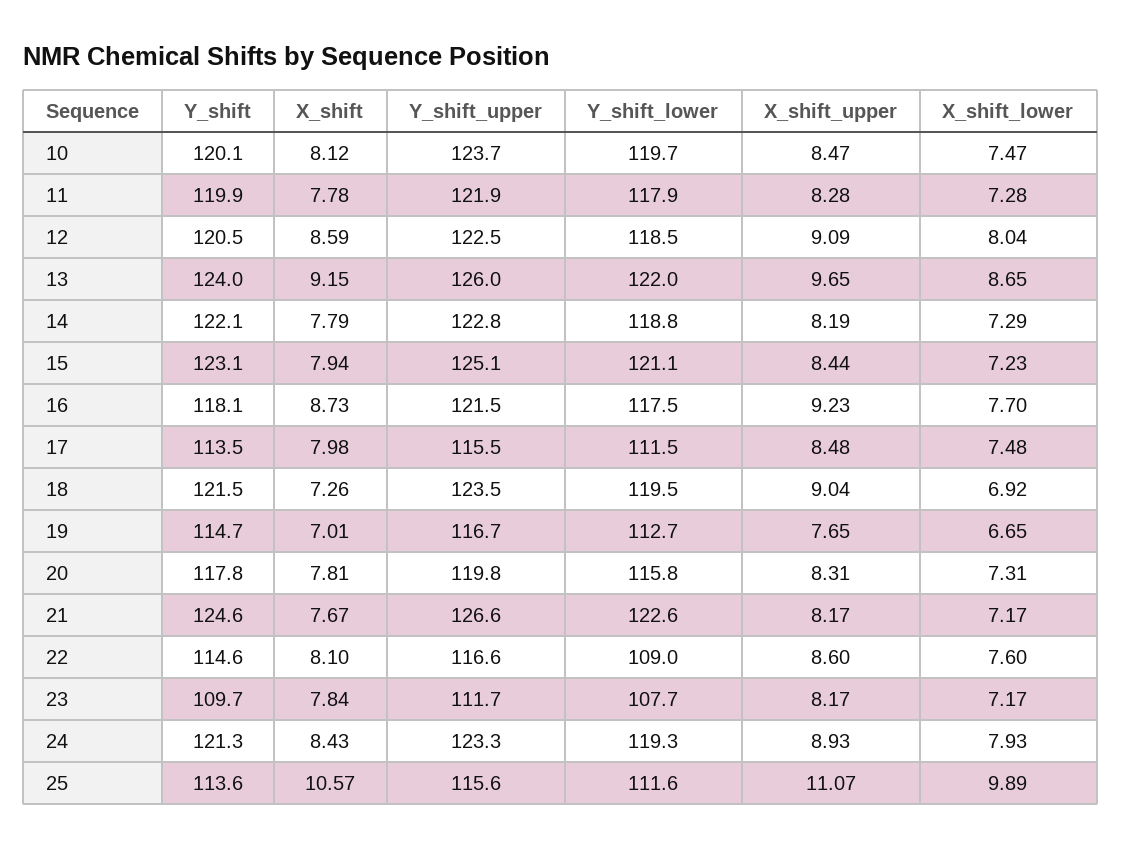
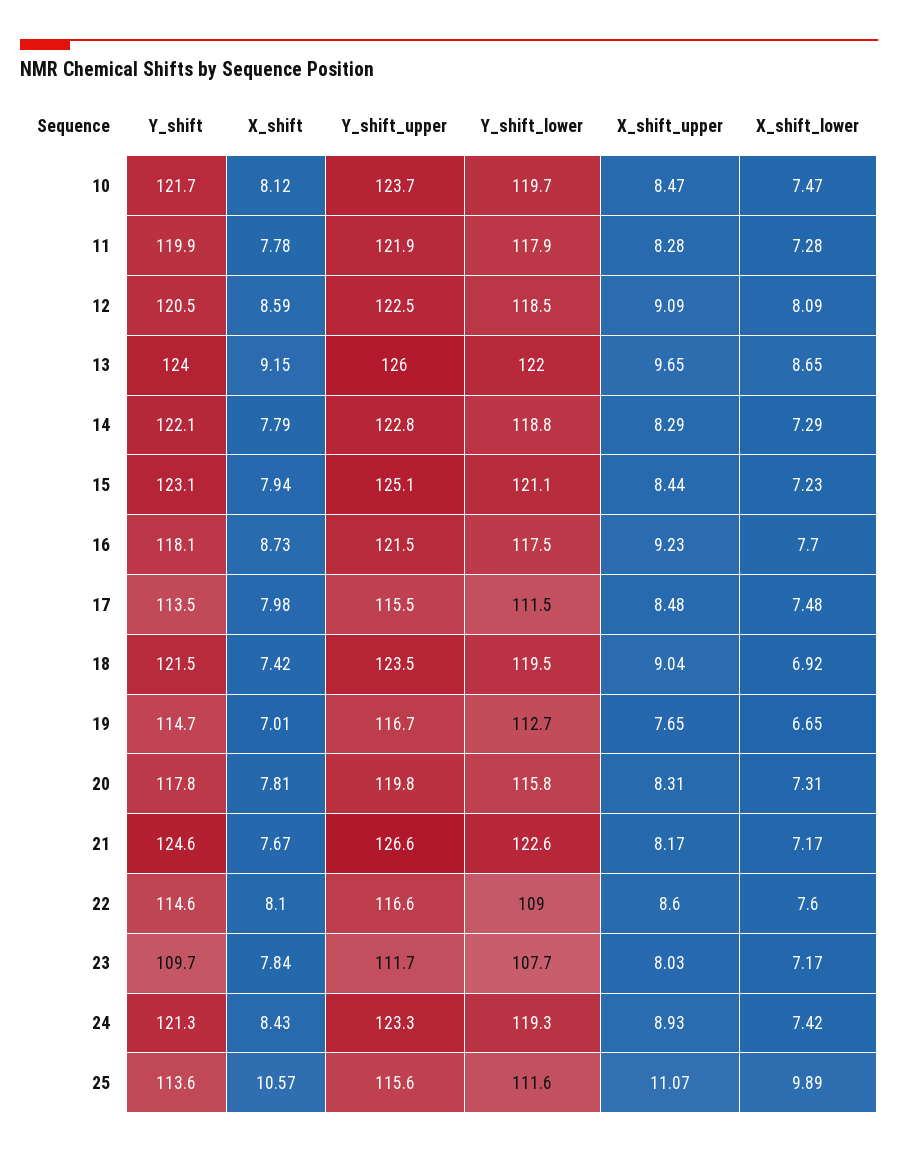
Y_shift, 10: 120.1 -> 121.7
X_shift_lower, 12: 8.04 -> 8.09
X_shift_upper, 14: 8.19 -> 8.29
X_shift, 18: 7.26 -> 7.42
X_shift_upper, 23: 8.17 -> 8.03
X_shift_lower, 24: 7.93 -> 7.42

